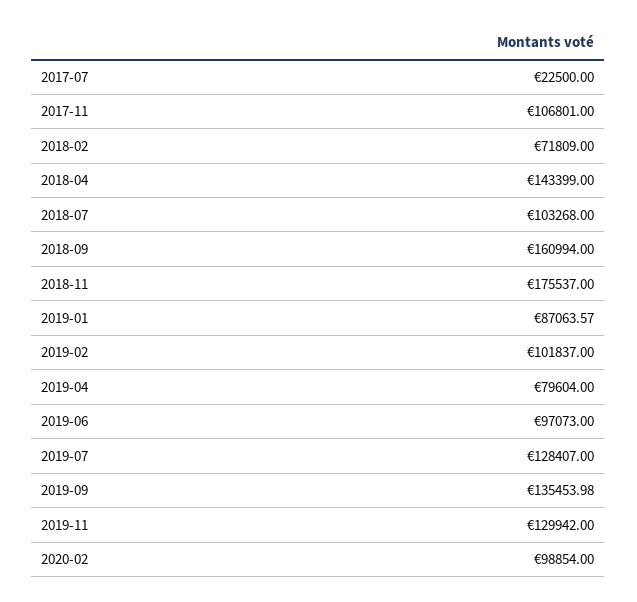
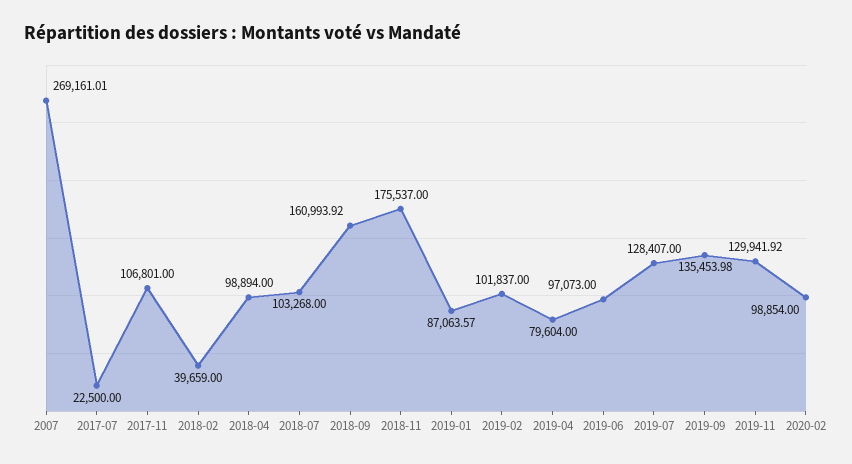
2018-02: 71809 -> 39659
2018-04: 143399 -> 98894
2018-09: 160994 -> 160993.92
2019-11: 129942 -> 129941.92
2007: none -> 269161.01

